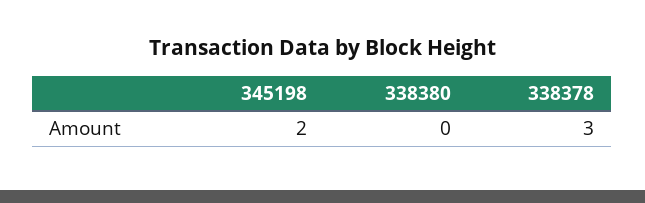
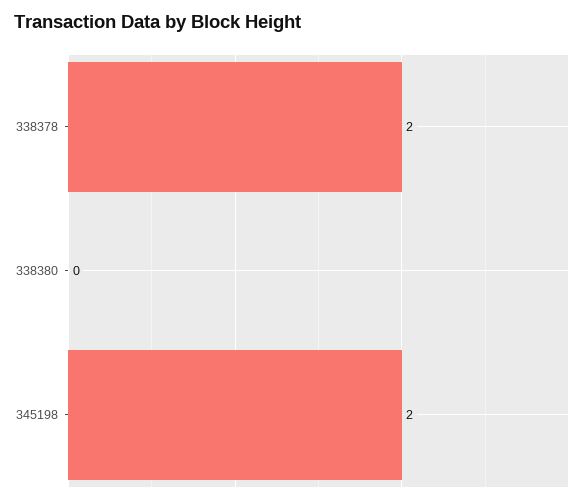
338378: 3 -> 2

